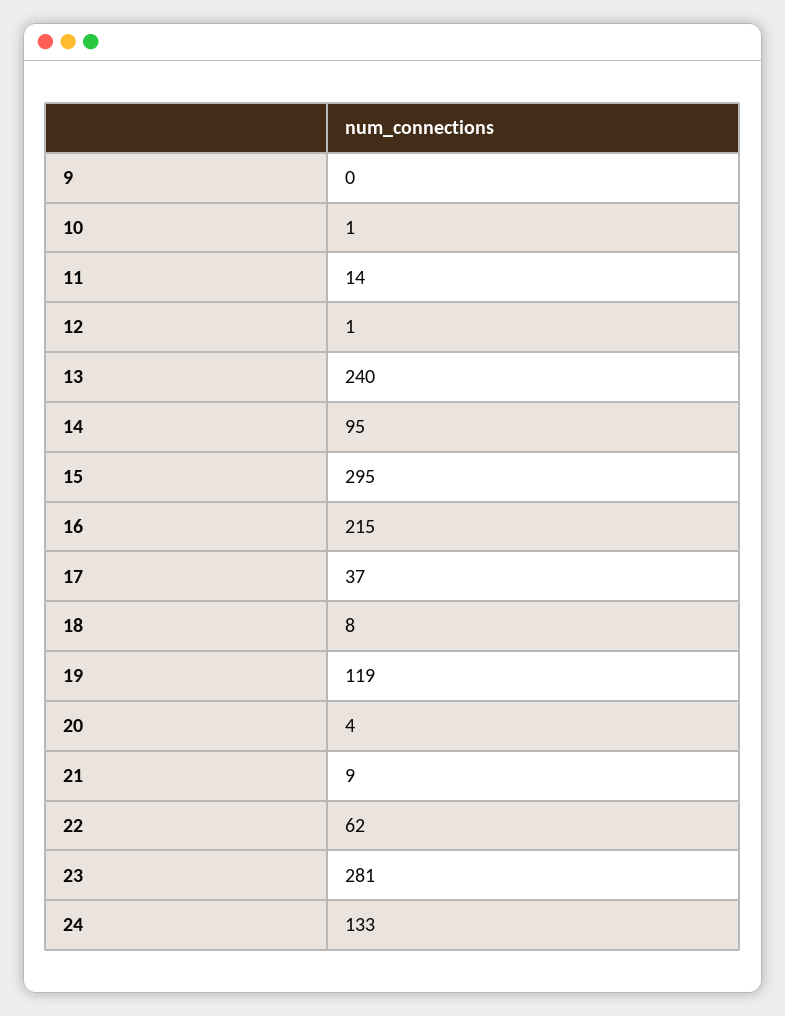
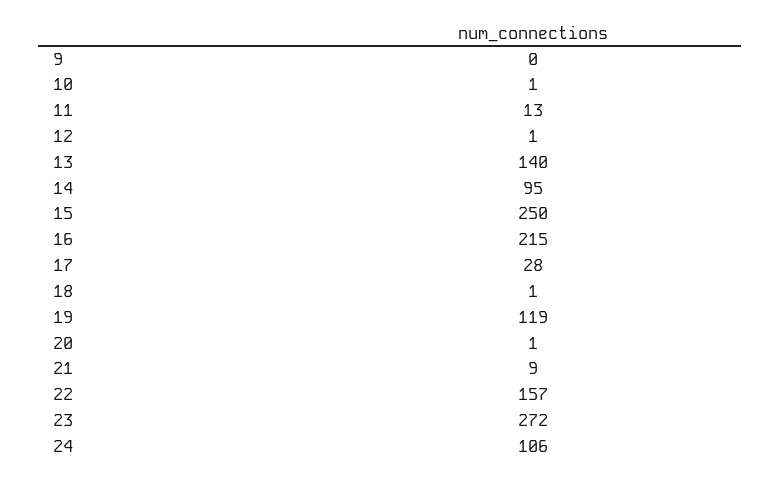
11: 14 -> 13
13: 240 -> 140
15: 295 -> 250
17: 37 -> 28
18: 8 -> 1
20: 4 -> 1
22: 62 -> 157
23: 281 -> 272
24: 133 -> 106

